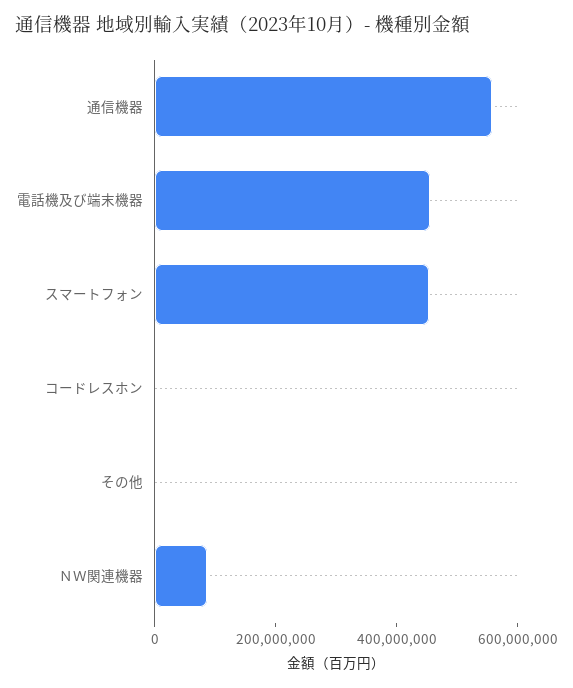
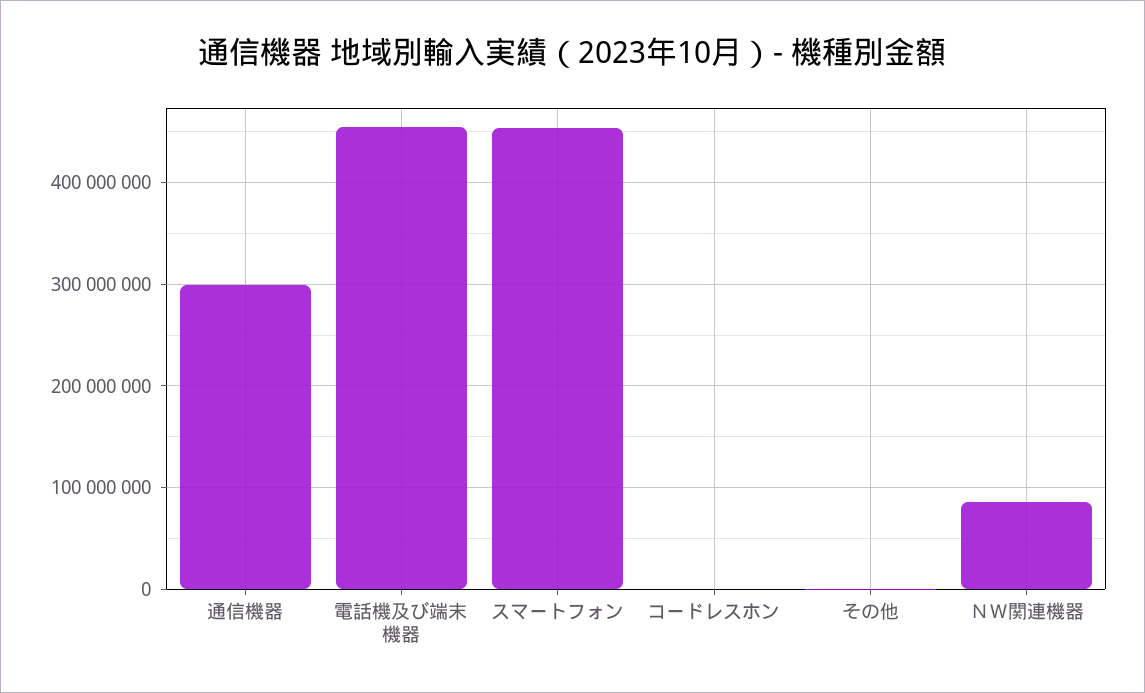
通信機器: 550000000 -> 300000000

